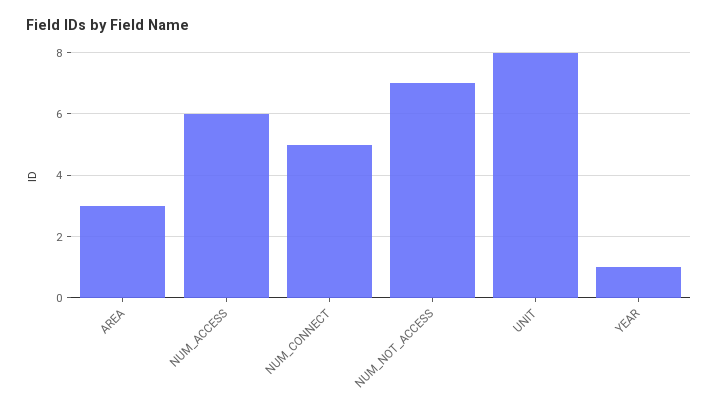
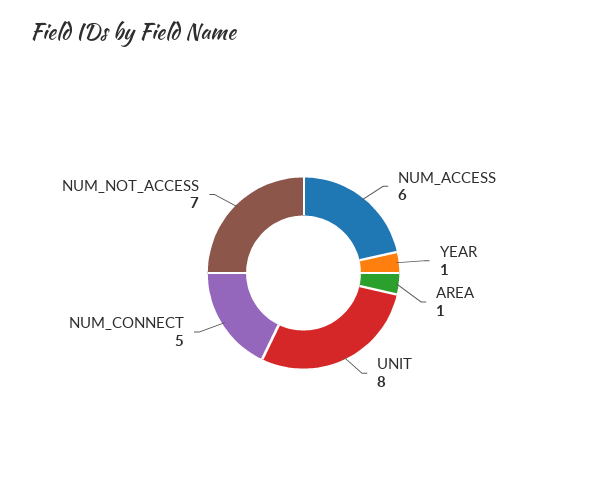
AREA: 3 -> 1

